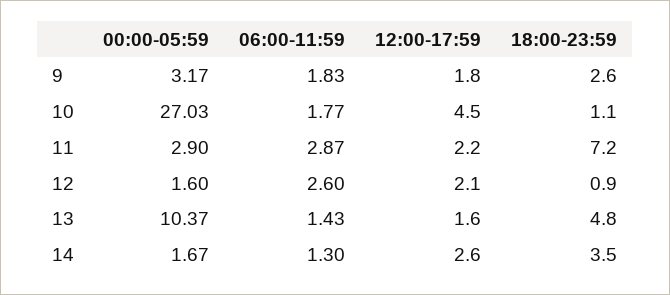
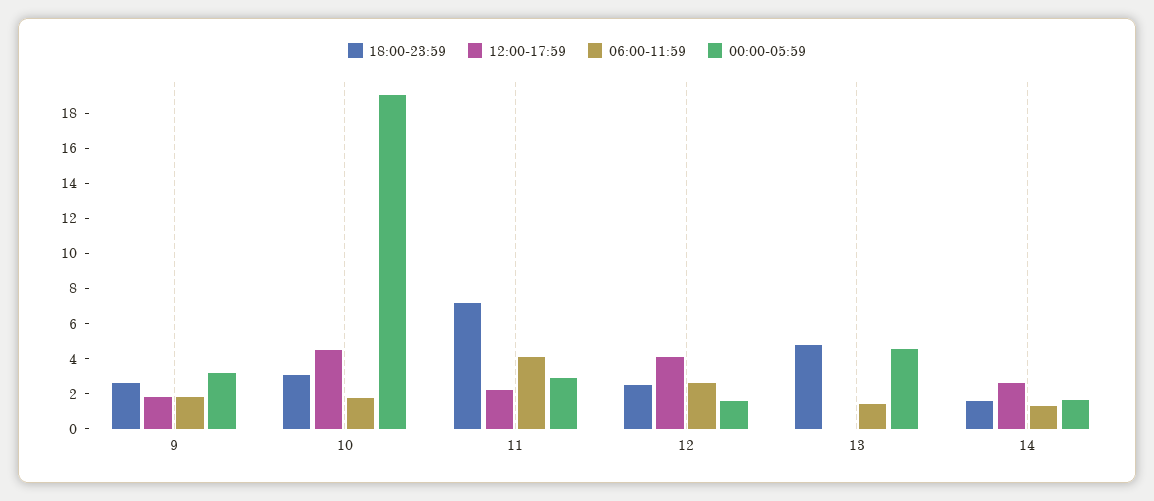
00:00-05:59, 10: 27.03 -> 19
18:00-23:59, 10: 1.1 -> 3
06:00-11:59, 11: 2.87 -> 4
12:00-17:59, 12: 2.1 -> 4
18:00-23:59, 12: 0.9 -> 2.5
00:00-05:59, 13: 10.37 -> 4.5
12:00-17:59, 13: 1.6 -> 0
18:00-23:59, 14: 3.5 -> 1.5

